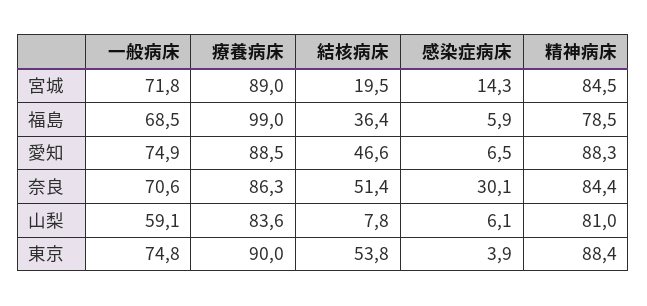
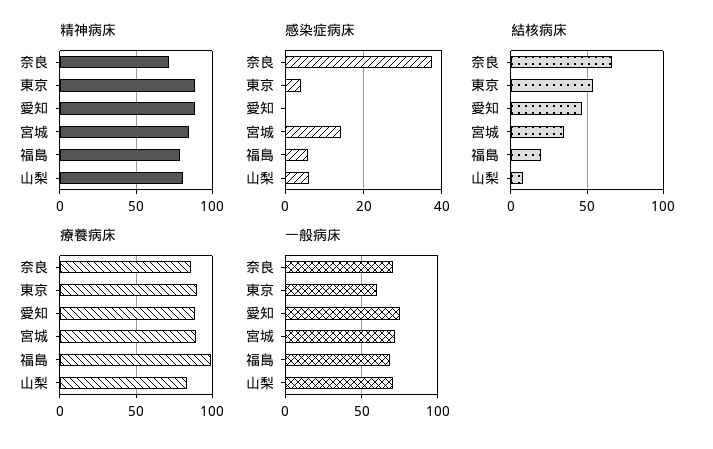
結核病床, 宮城: 19.5 -> 35
結核病床, 福島: 36.4 -> 20
感染症病床, 愛知: 6.5 -> 0
結核病床, 奈良: 51.4 -> 65
感染症病床, 奈良: 30.1 -> 38
精神病床, 奈良: 84.4 -> 70
一般病床, 山梨: 59.1 -> 70
一般病床, 東京: 74.8 -> 60

